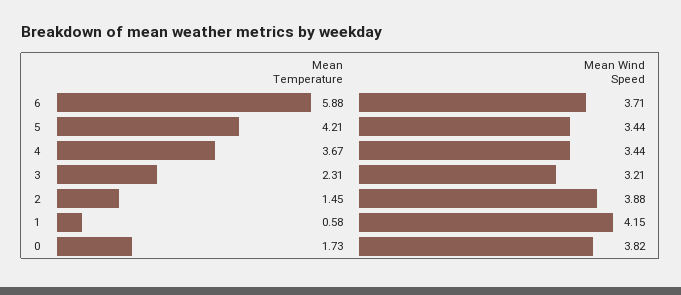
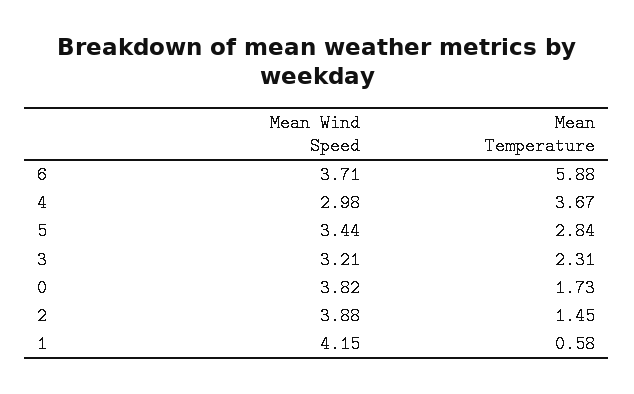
Mean Temperature, 5: 4.21 -> 2.84
Mean Wind Speed, 4: 3.44 -> 2.98

